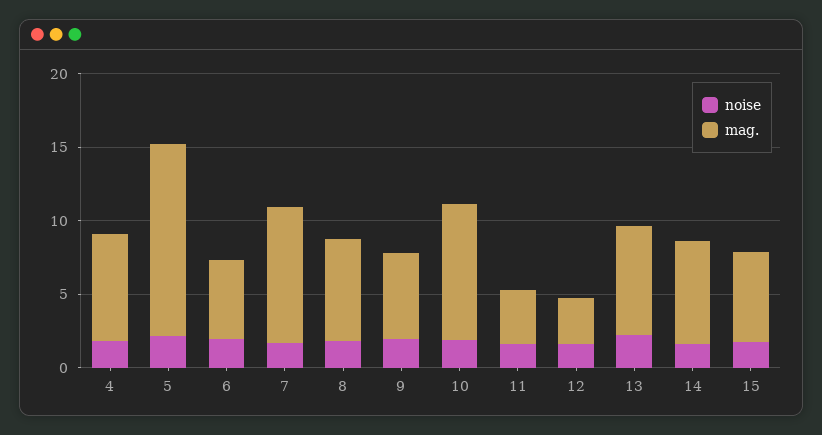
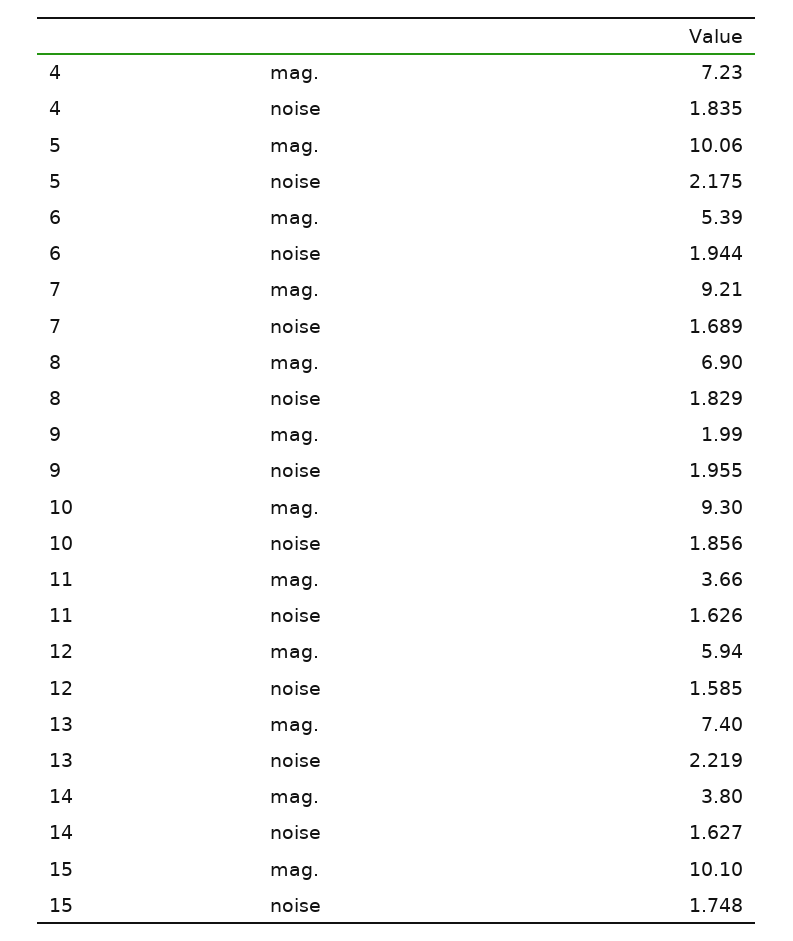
mag., 5: 13 -> 10.06
mag., 9: 6 -> 1.99
mag., 12: 3 -> 5.94
mag., 14: 7 -> 3.8
mag., 15: 6 -> 10.1

